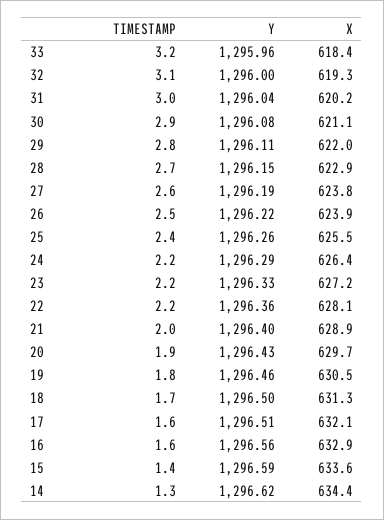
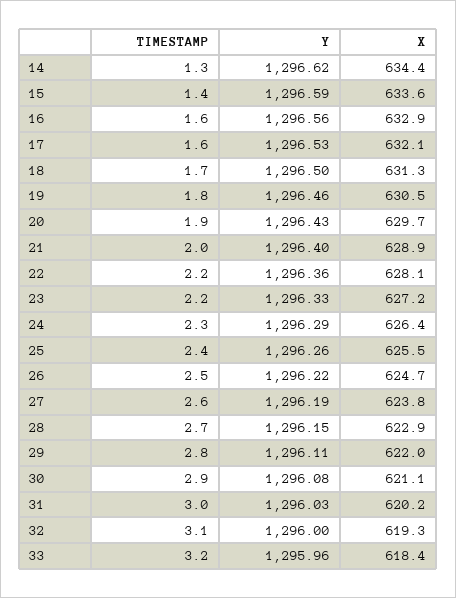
Y, 31: 1296.04 -> 1296.03
X, 26: 623.9 -> 624.7
TIMESTAMP, 24: 2.2 -> 2.3
Y, 17: 1296.51 -> 1296.53

